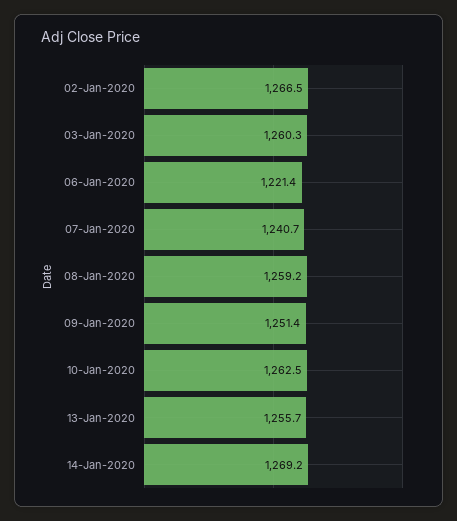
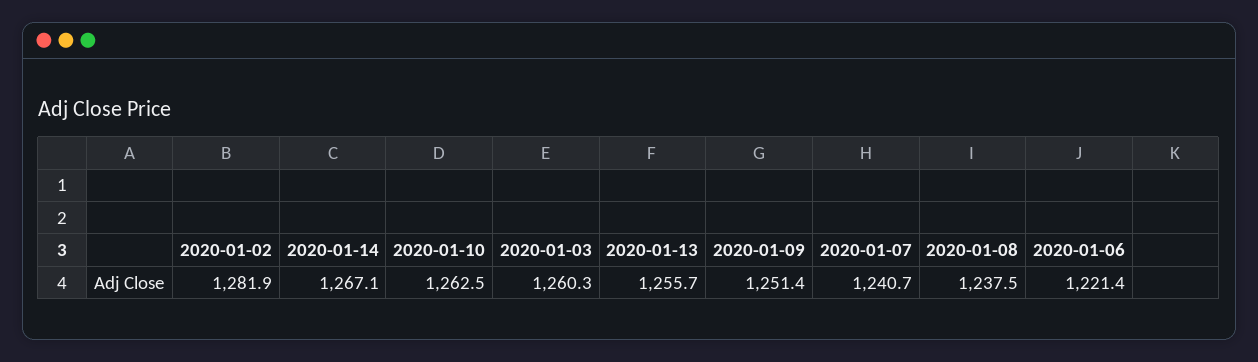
02-Jan-2020: 1266.5 -> 1281.9
08-Jan-2020: 1259.2 -> 1237.5
14-Jan-2020: 1269.2 -> 1267.1

